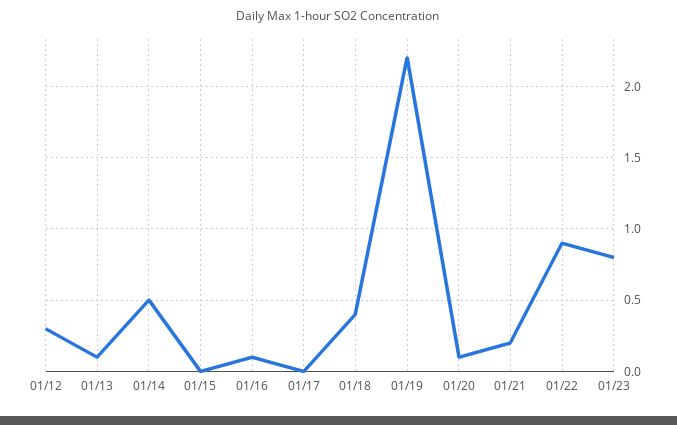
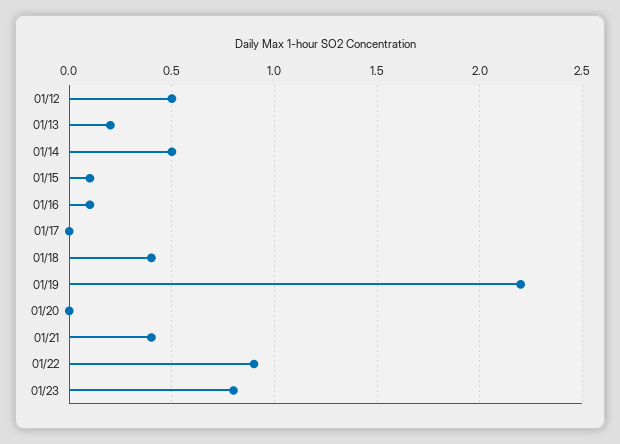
01/12: 0.3 -> 0.5
01/13: 0.1 -> 0.2
01/15: 0 -> 0.1
01/20: 0.1 -> 0
01/21: 0.2 -> 0.4

